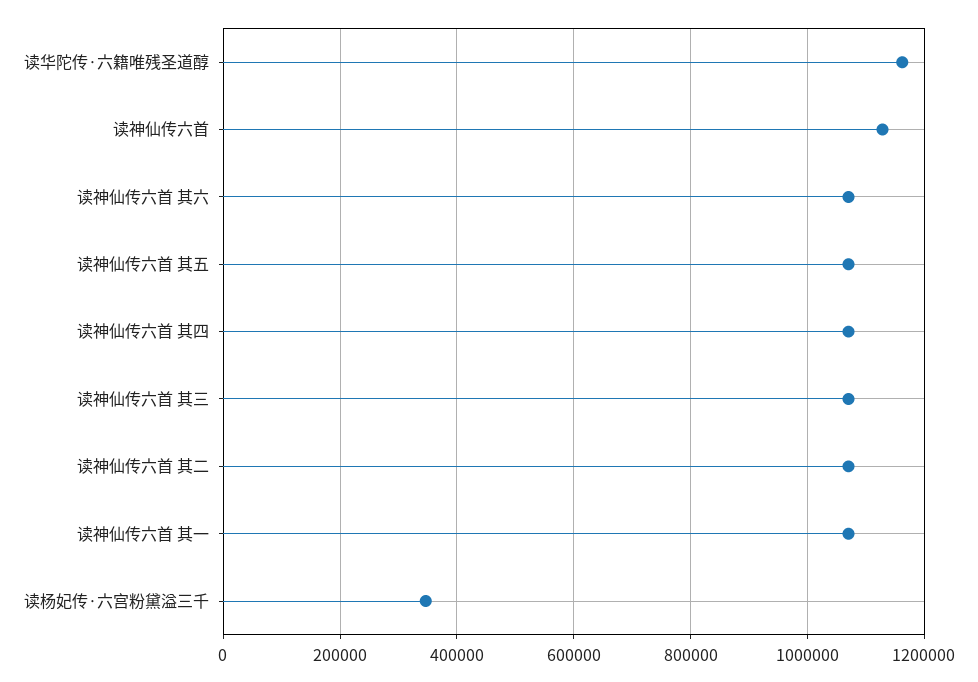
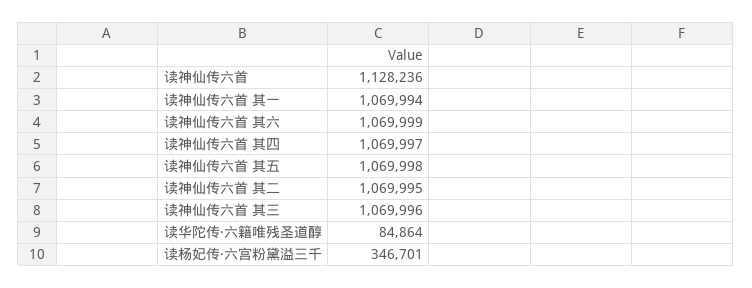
读华陀传·六籍唯残圣道醇: 1160000 -> 84864

